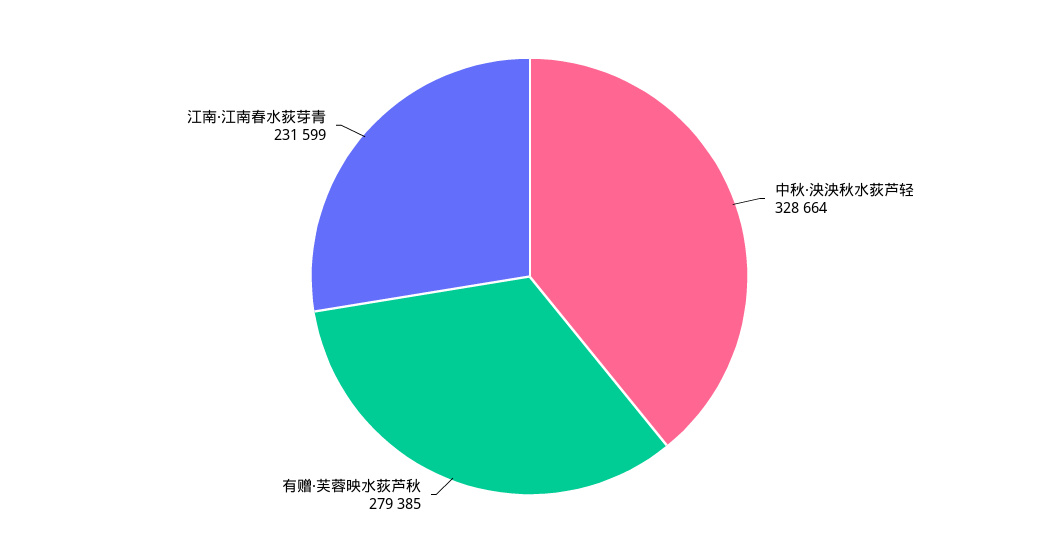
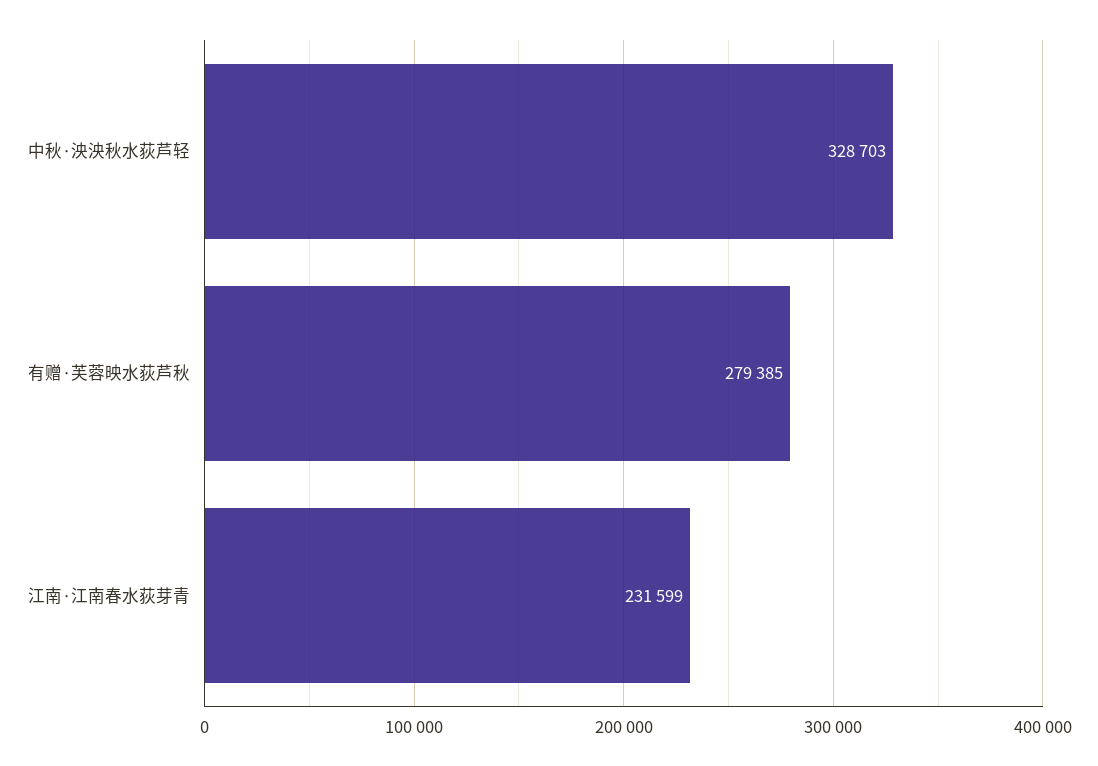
中秋·泱泱秋水荻芦轻: 328664 -> 328703

